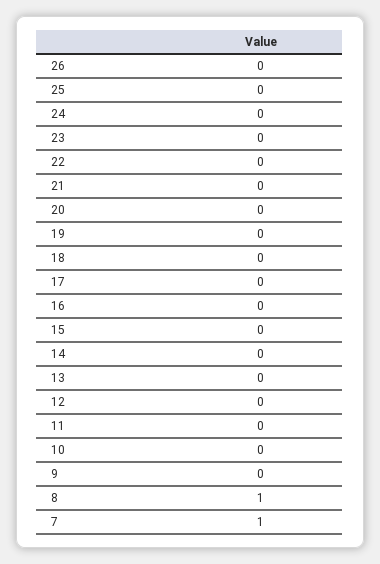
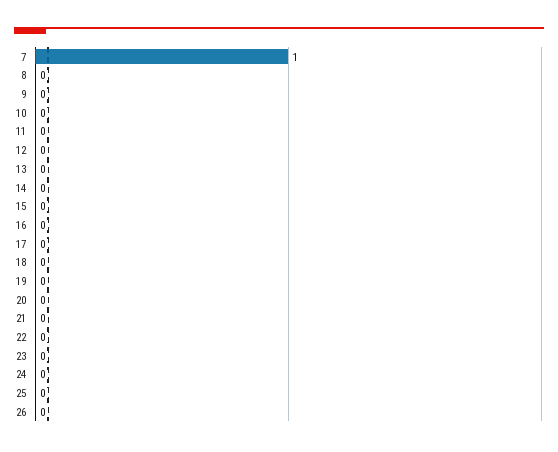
8: 1 -> 0

